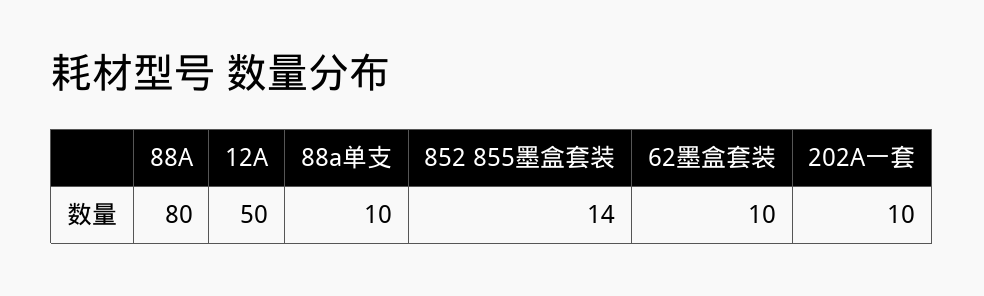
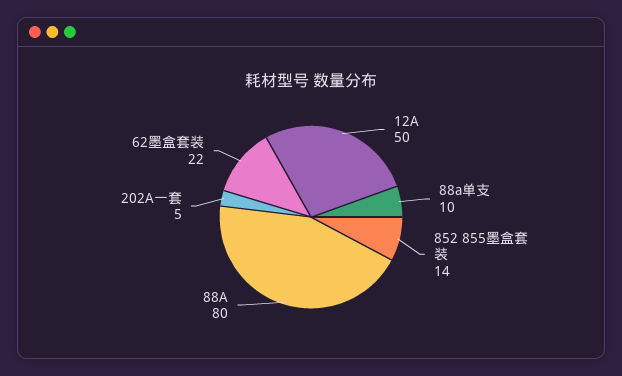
62墨盒套装: 10 -> 22
202A一套: 10 -> 5

